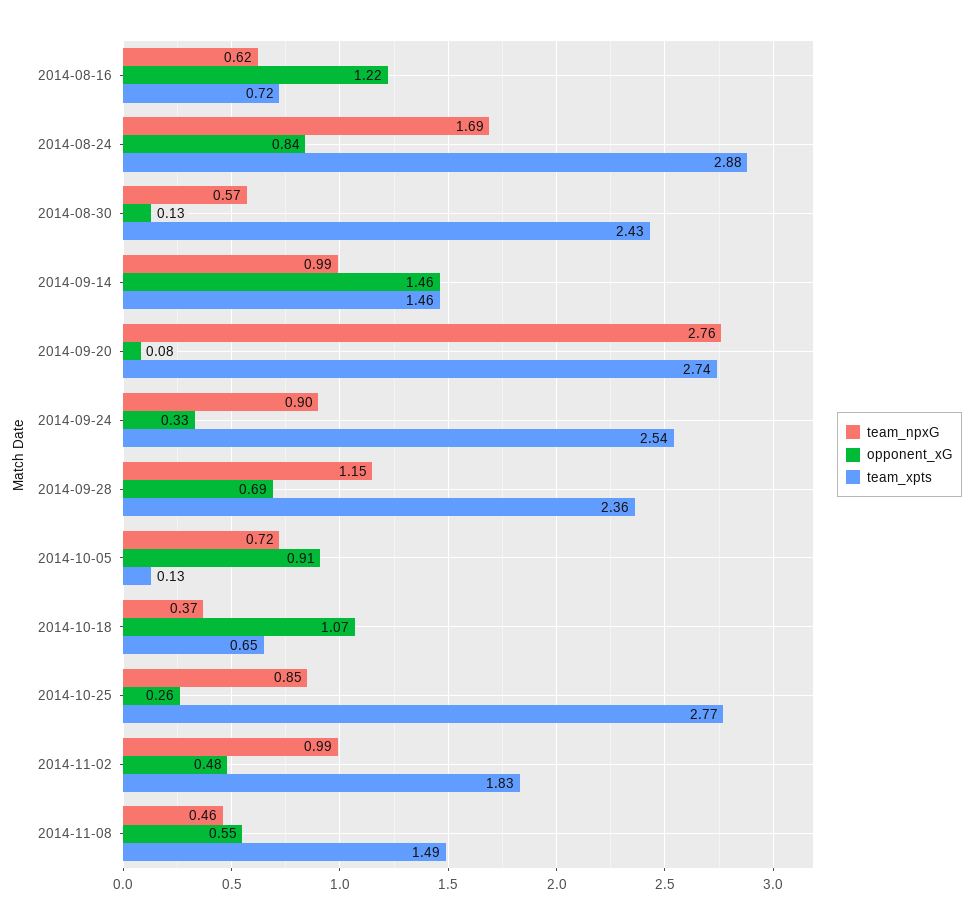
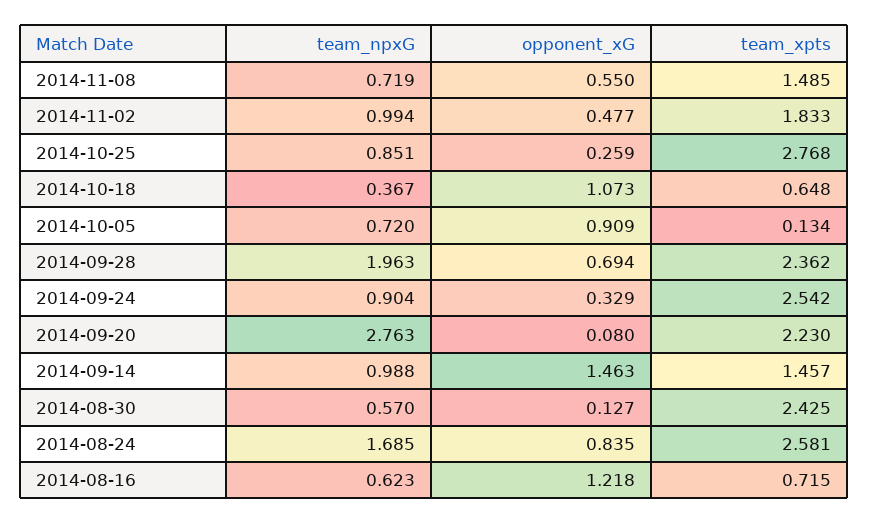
team_xpts, 2014-08-24: 2.88 -> 2.581
team_xpts, 2014-09-20: 2.74 -> 2.23
team_npxG, 2014-09-28: 1.15 -> 1.963
team_npxG, 2014-11-08: 0.46 -> 0.719

